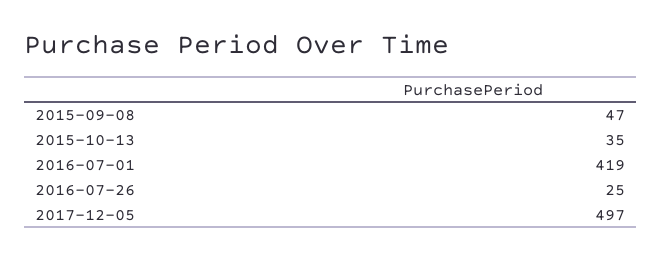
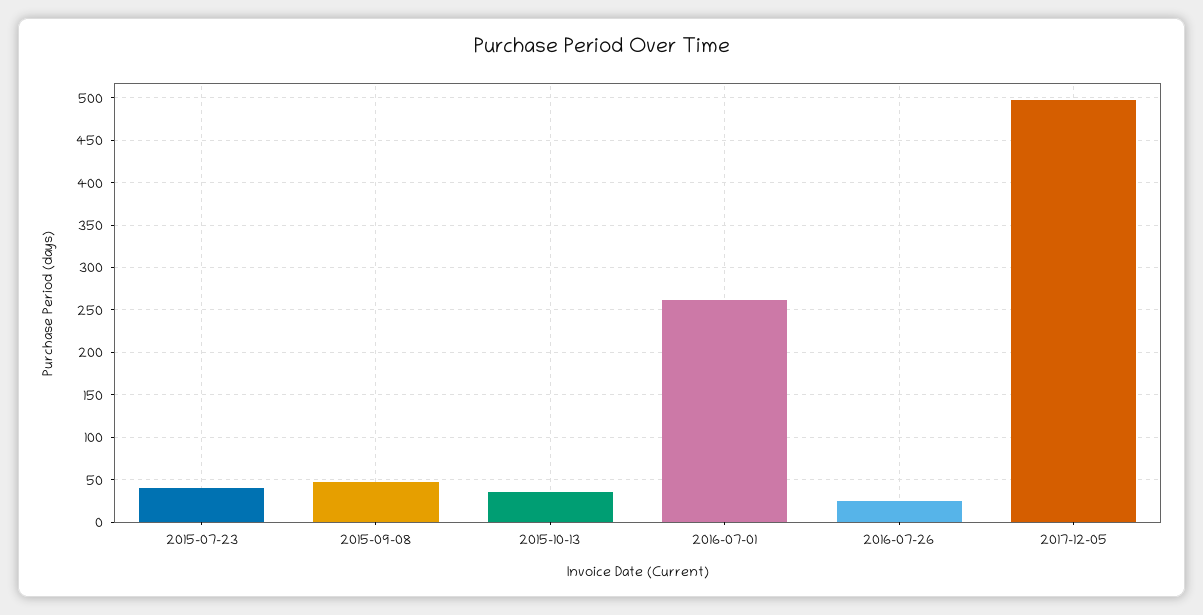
2016-07-01: 419 -> 260
2015-07-23: none -> 40

